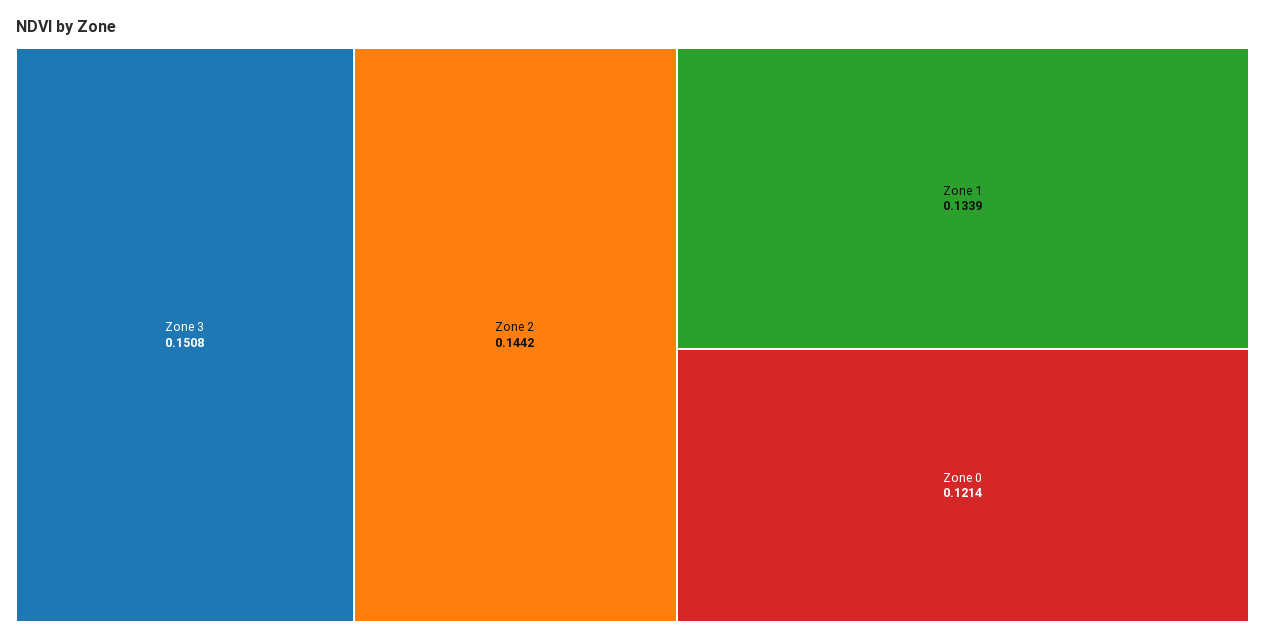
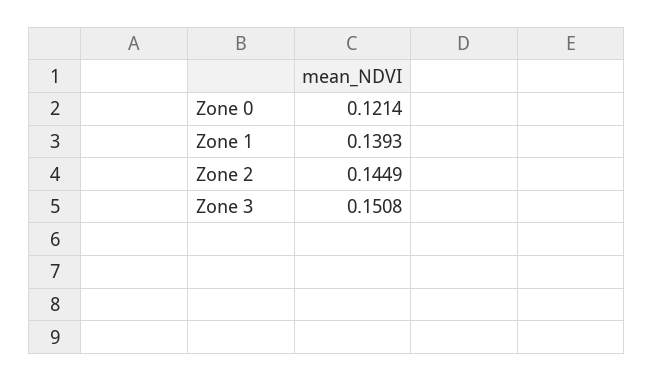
Zone 2: 0.1442 -> 0.1449
Zone 1: 0.1339 -> 0.1393

